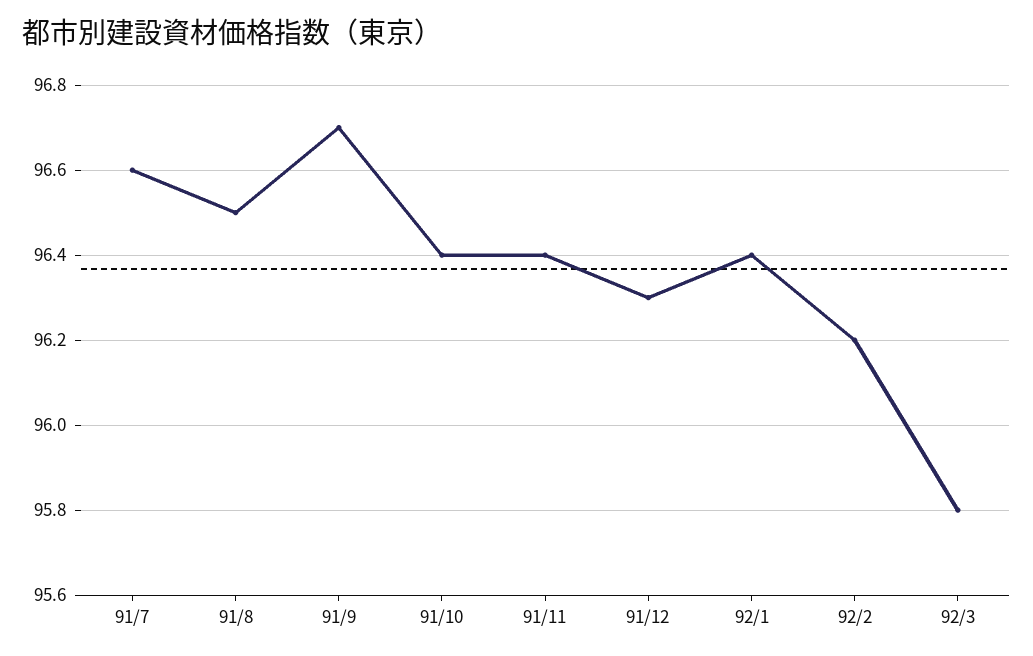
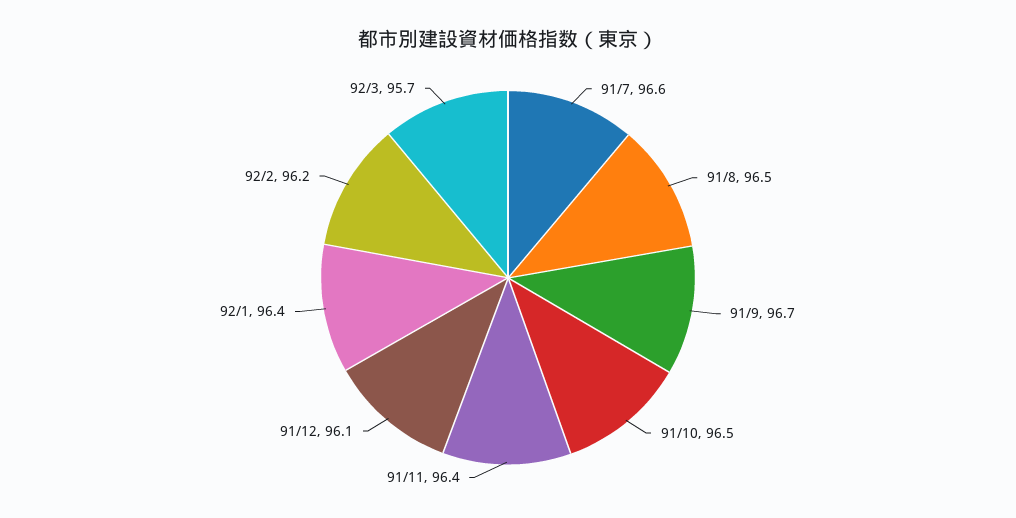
91/10: 96.4 -> 96.5
91/12: 96.3 -> 96.1
92/3: 95.8 -> 95.7

